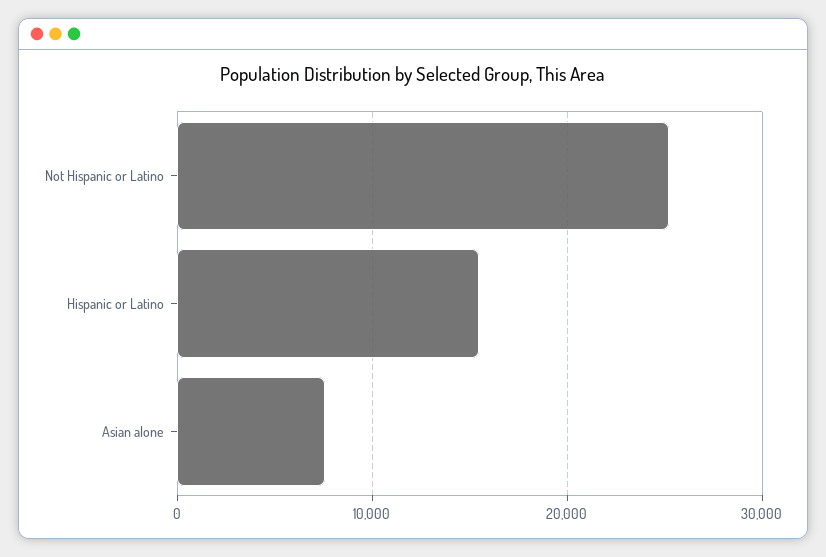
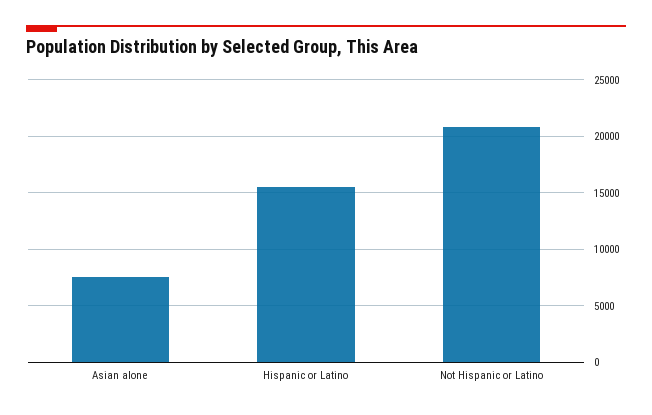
Not Hispanic or Latino: 25000 -> 21000

